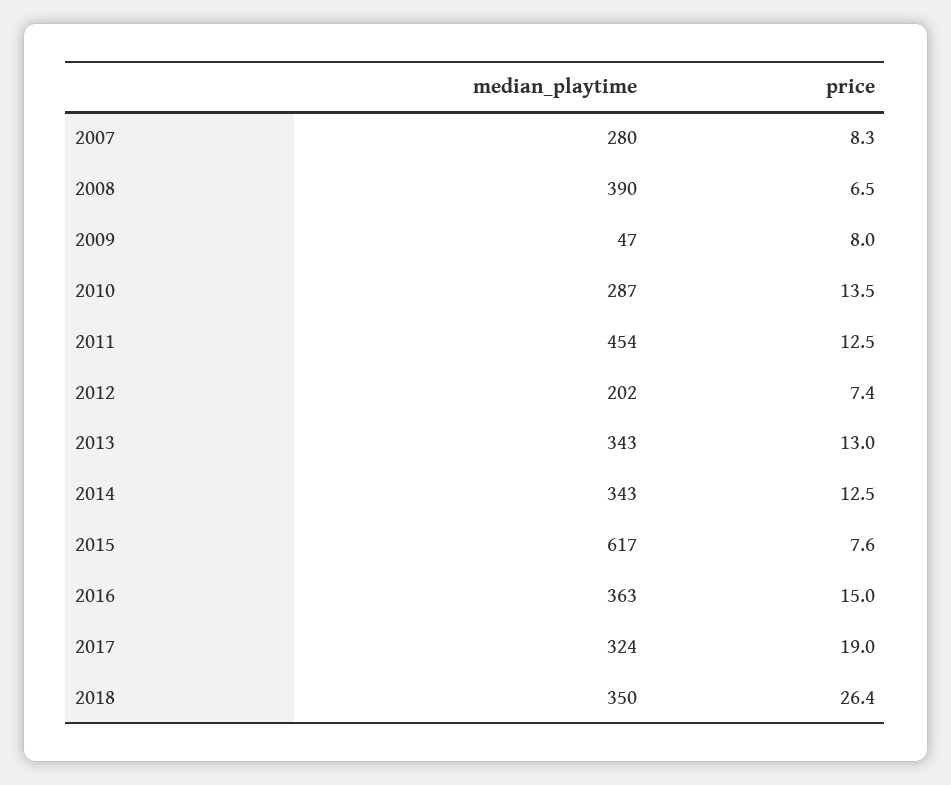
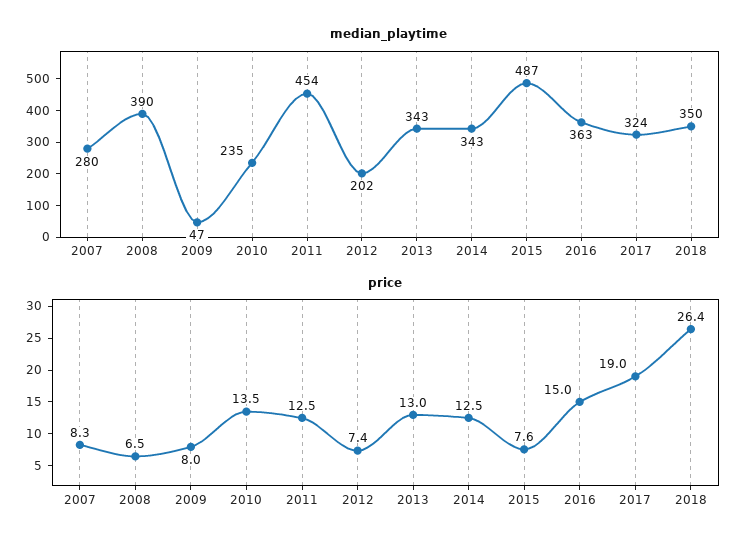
median_playtime, 2010: 287 -> 235
median_playtime, 2015: 617 -> 487

